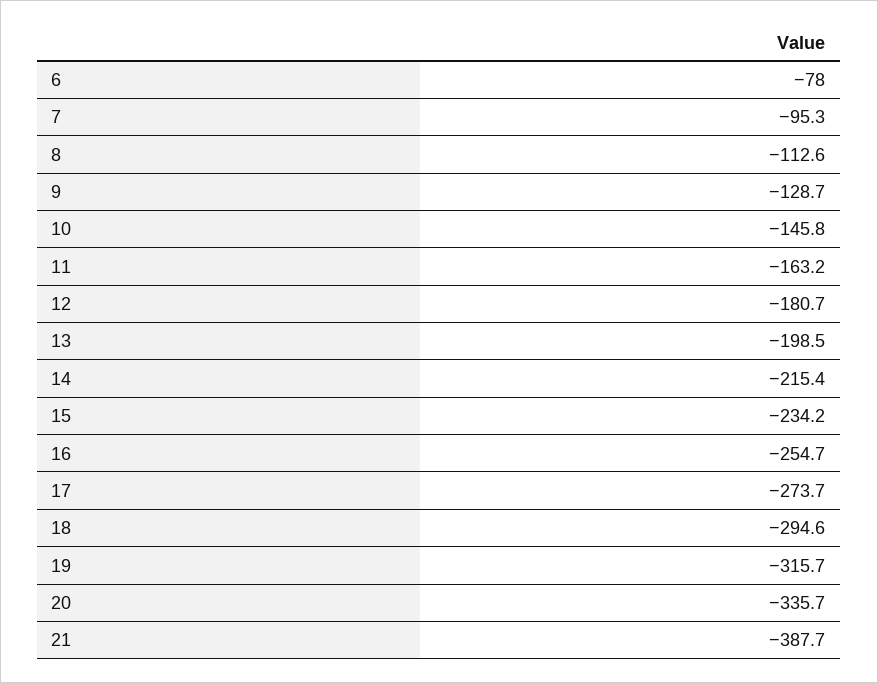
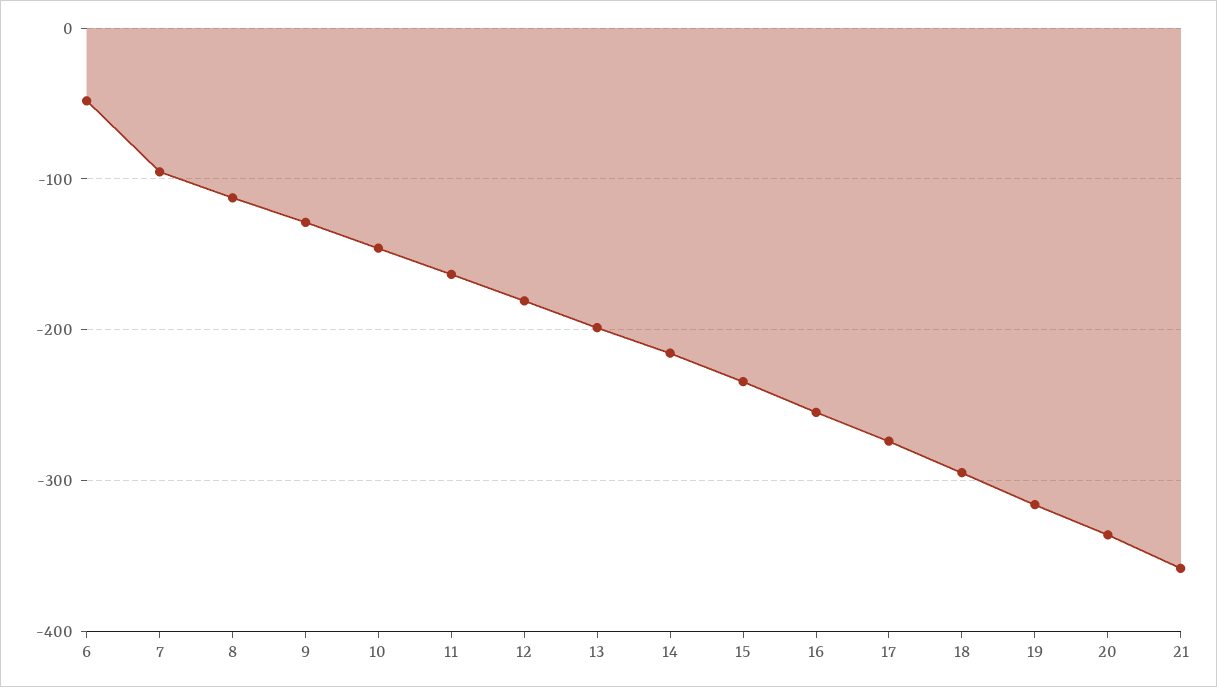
6: -78 -> -50
21: -387.7 -> -360

